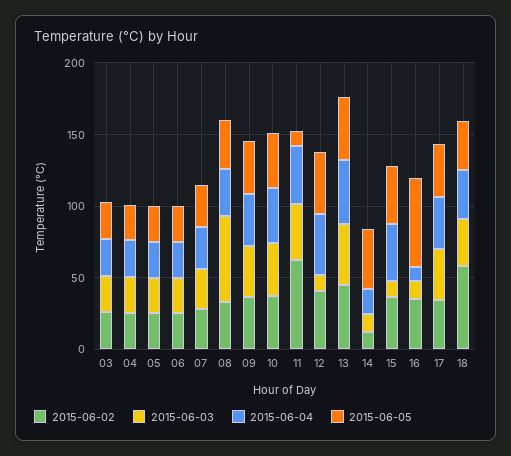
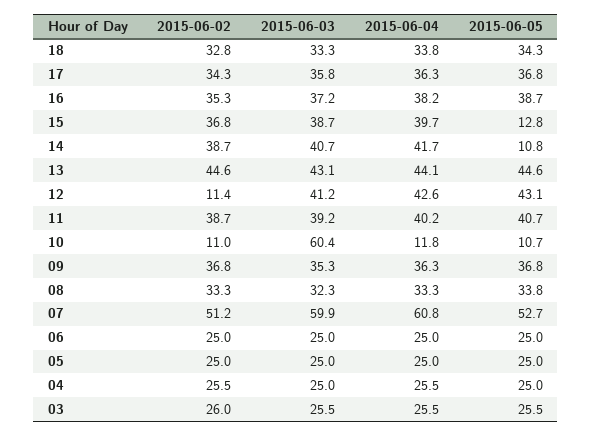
2015-06-02, 07: 30 -> 51.2
2015-06-03, 07: 30 -> 59.9
2015-06-04, 07: 30 -> 60.8
2015-06-05, 07: 30 -> 52.7
2015-06-03, 08: 60 -> 32.3
2015-06-02, 10: 40 -> 11
2015-06-03, 10: 40 -> 60.4
2015-06-04, 10: 40 -> 11.8
2015-06-05, 10: 40 -> 10.7
2015-06-02, 11: 60 -> 38.7
2015-06-05, 11: 10 -> 40.7
2015-06-02, 12: 40 -> 11.4
2015-06-03, 12: 10 -> 41.2
2015-06-02, 14: 10 -> 38.7
2015-06-03, 14: 10 -> 40.7
2015-06-04, 14: 20 -> 41.7
2015-06-05, 14: 40 -> 10.8
2015-06-03, 15: 10 -> 38.7
2015-06-05, 15: 40 -> 12.8
2015-06-03, 16: 10 -> 37.2
2015-06-04, 16: 10 -> 38.2
2015-06-05, 16: 60 -> 38.7
2015-06-02, 18: 60 -> 32.8

